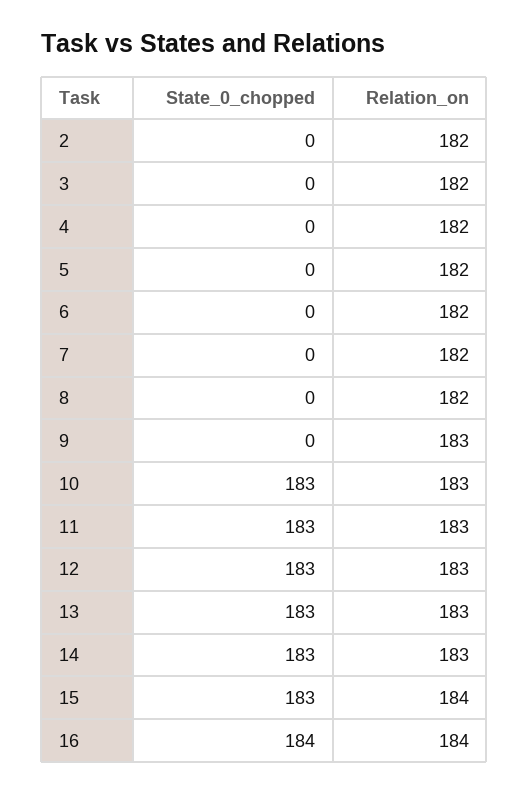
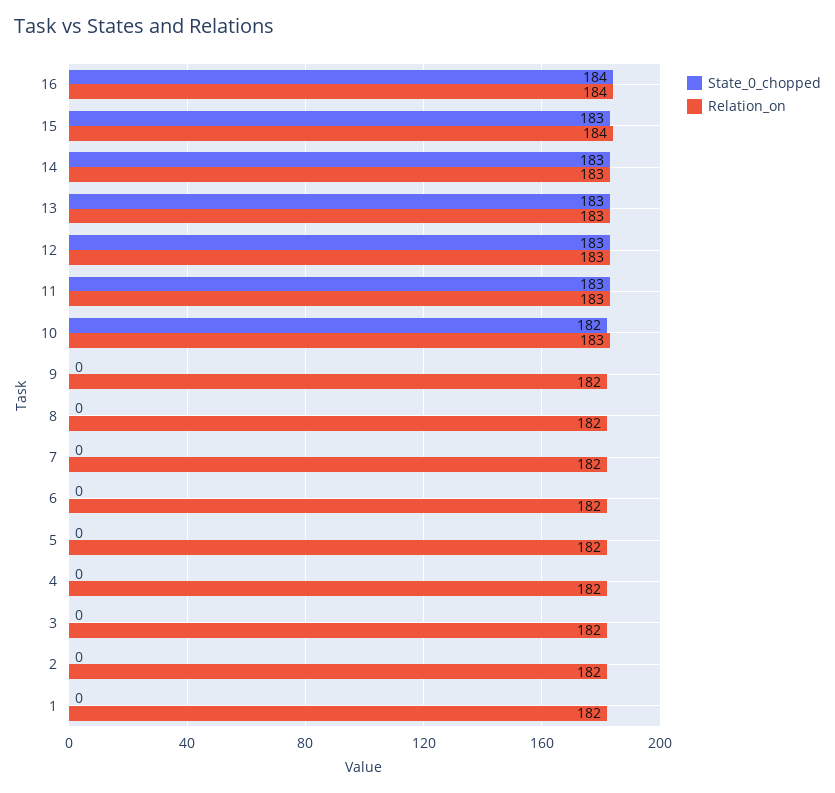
Relation_on, 9: 183 -> 182
State_0_chopped, 10: 183 -> 182
State_0_chopped, 1: none -> 0
Relation_on, 1: none -> 182

